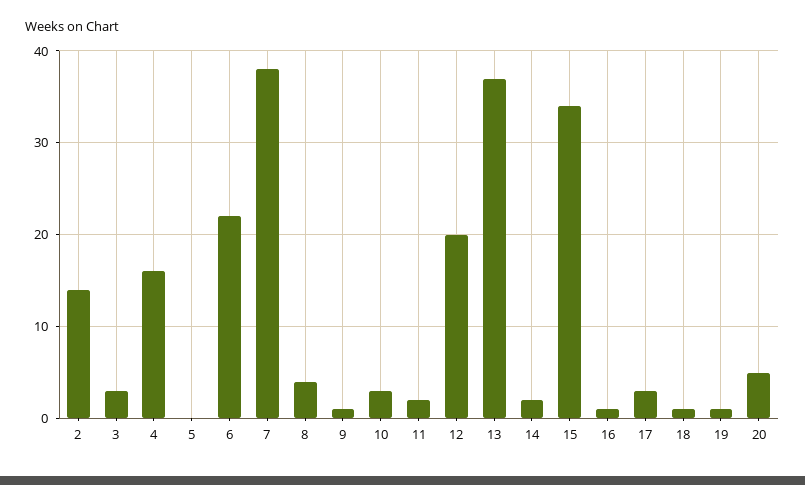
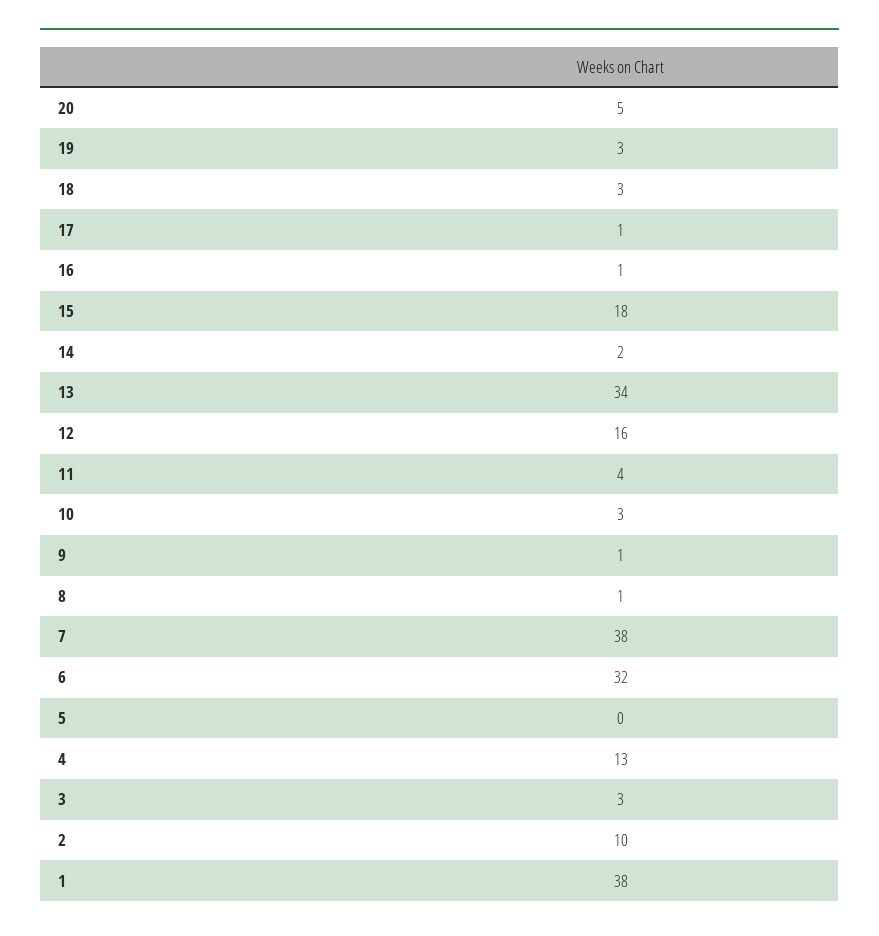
2: 14 -> 10
4: 16 -> 13
6: 22 -> 32
8: 4 -> 1
11: 2 -> 4
12: 20 -> 16
13: 37 -> 34
15: 34 -> 18
17: 3 -> 1
18: 1 -> 3
19: 1 -> 3
1: none -> 38

